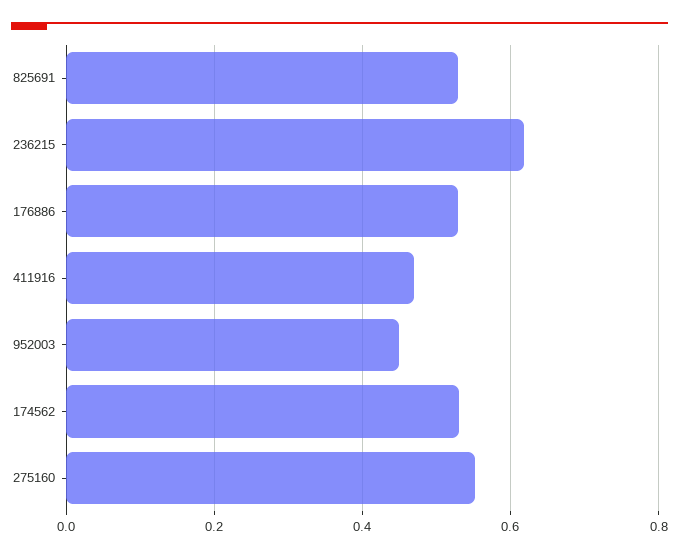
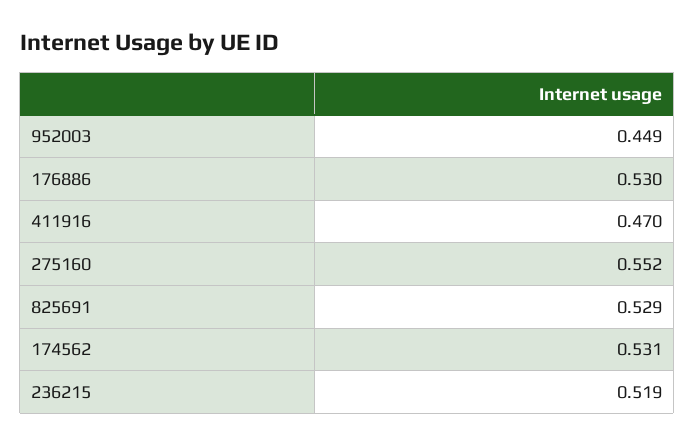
236215: 0.62 -> 0.519

